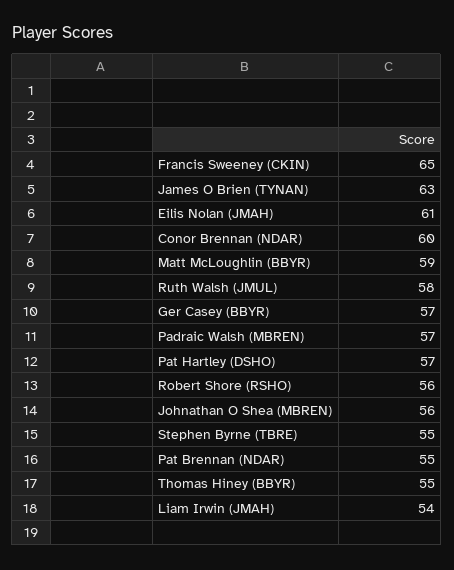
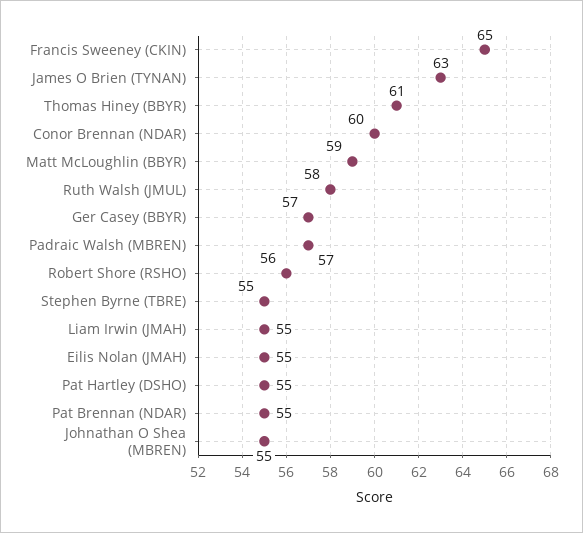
Eilis Nolan (JMAH): 61 -> 55
Pat Hartley (DSHO): 57 -> 55
Johnathan O Shea (MBREN): 56 -> 55
Thomas Hiney (BBYR): 55 -> 61
Liam Irwin (JMAH): 54 -> 55

